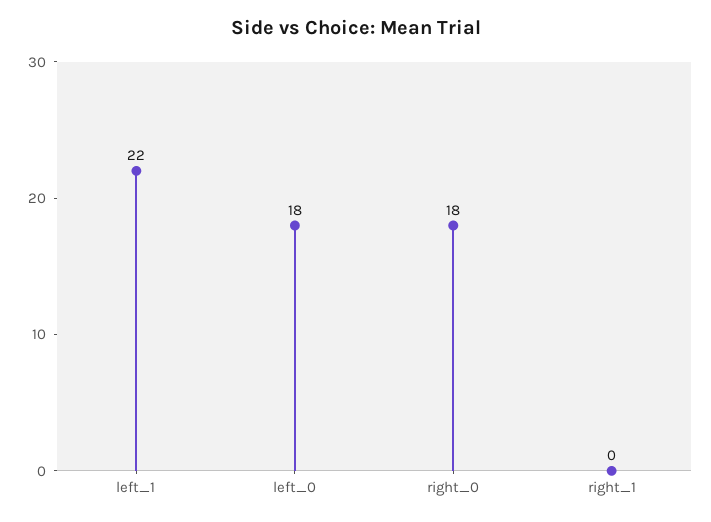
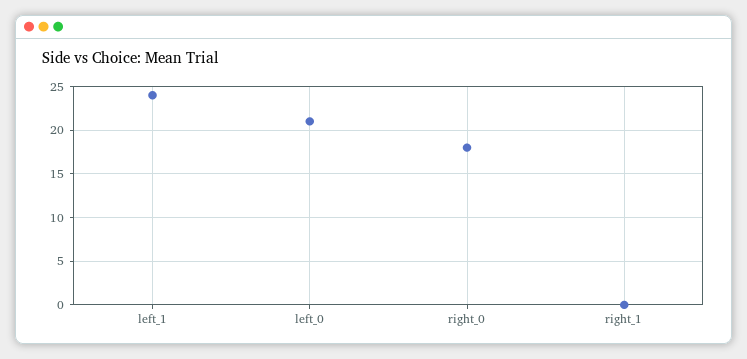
left_1: 22 -> 24
left_0: 18 -> 21

